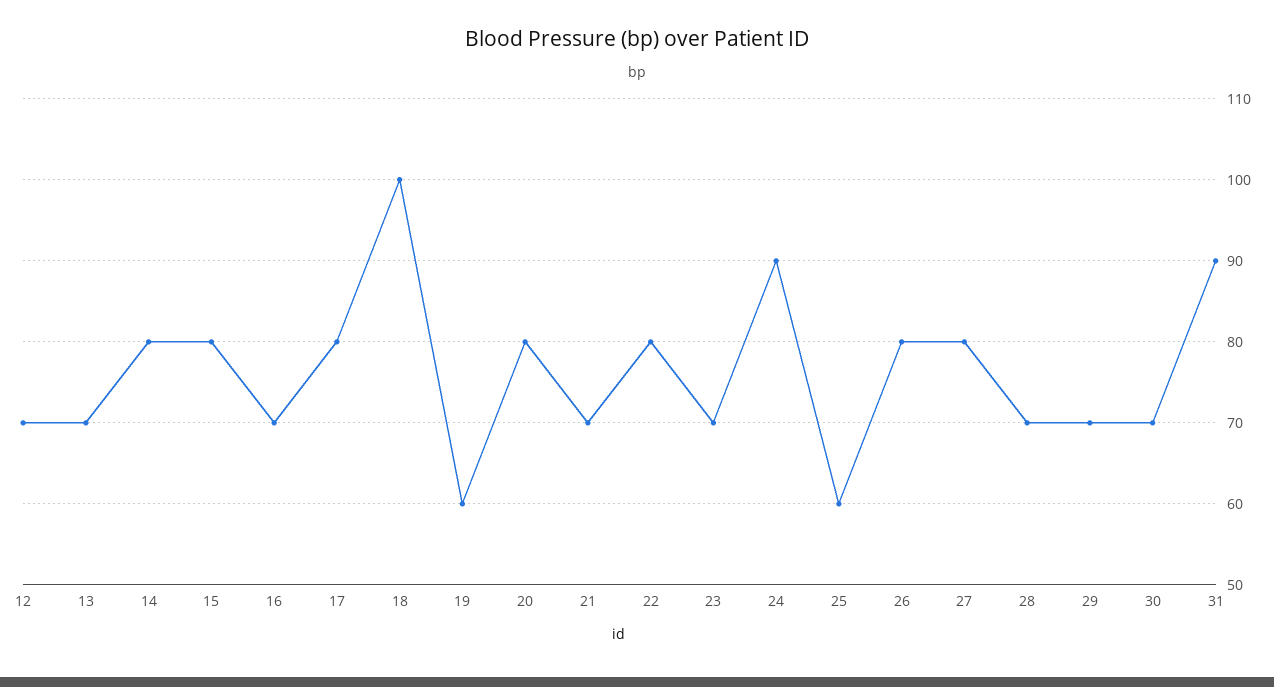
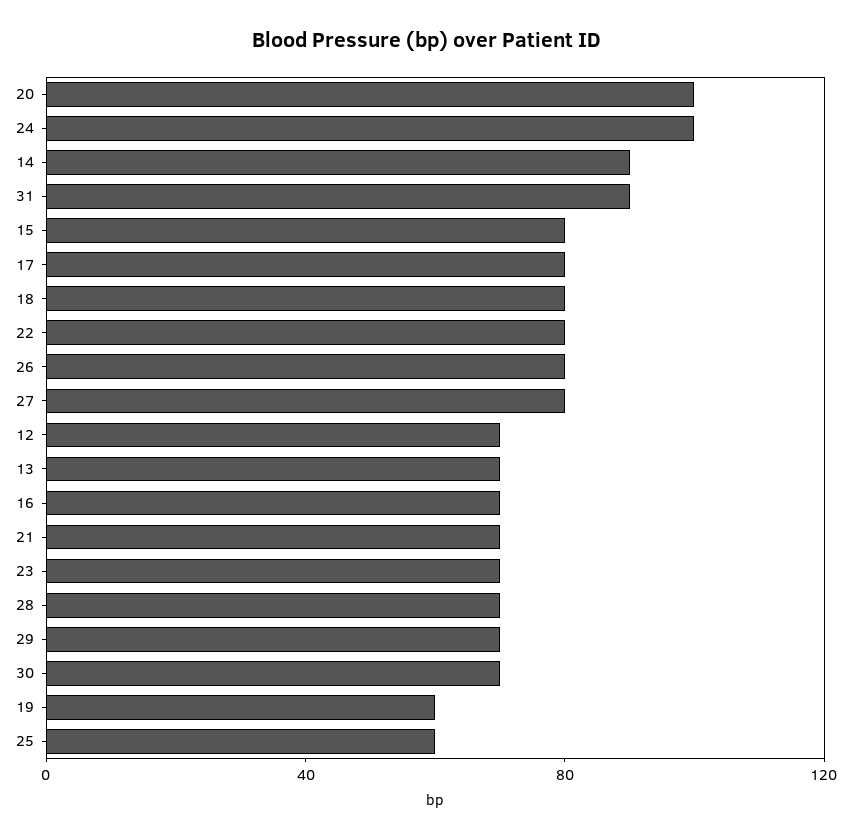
14: 80 -> 90
18: 100 -> 80
20: 80 -> 100
24: 90 -> 100

